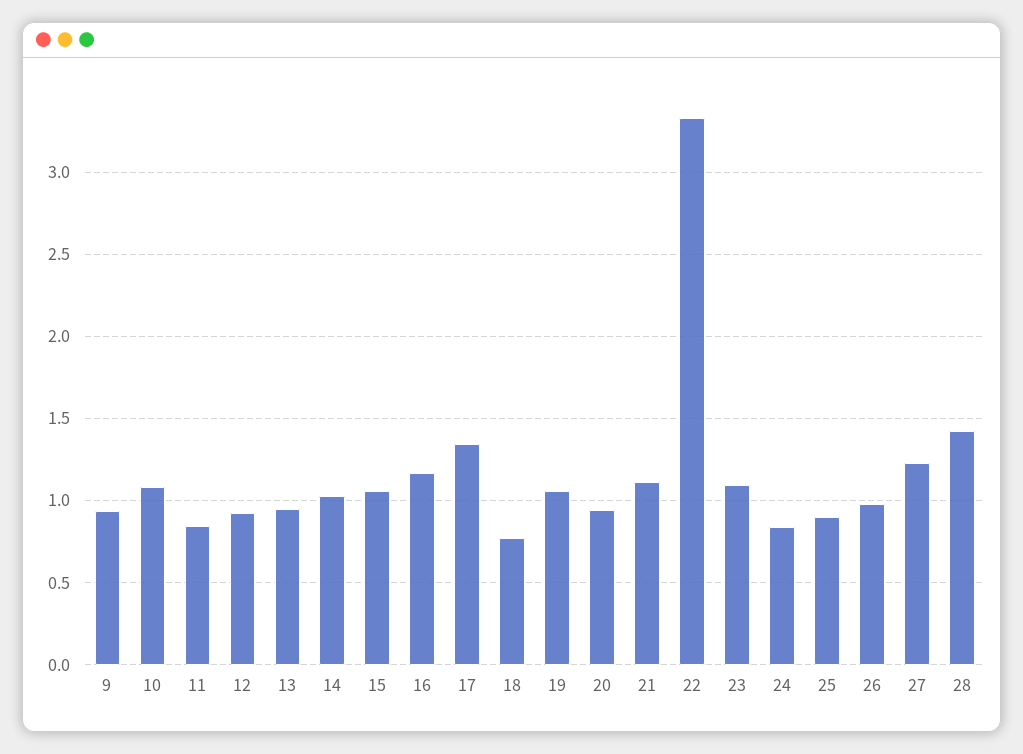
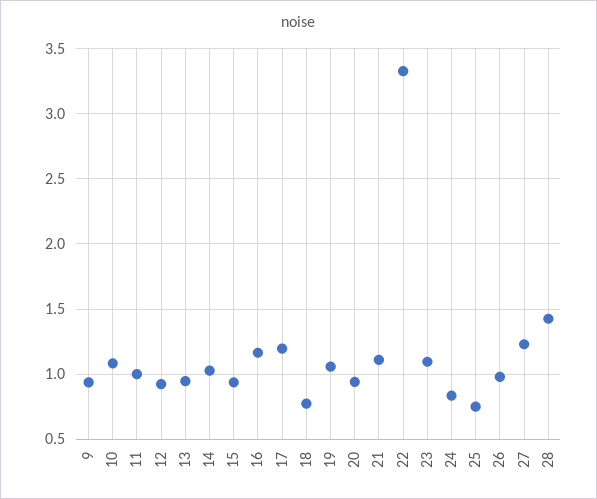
11: 0.85 -> 1
15: 1.05 -> 0.95
17: 1.35 -> 1.2
25: 0.9 -> 0.75

